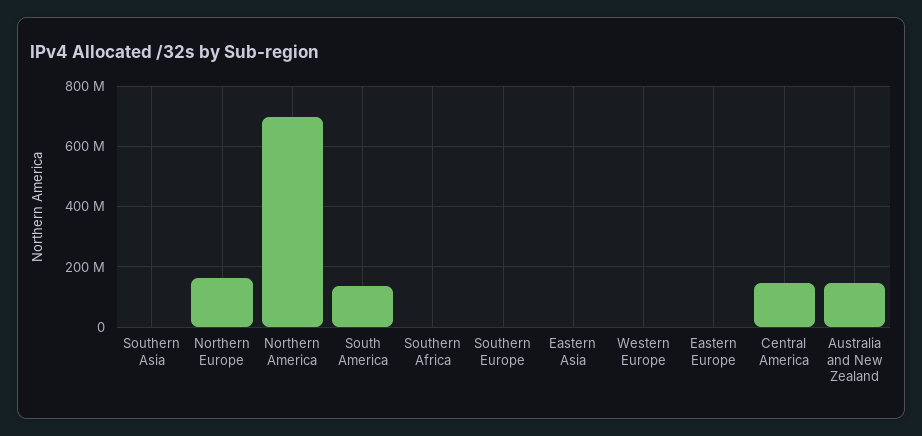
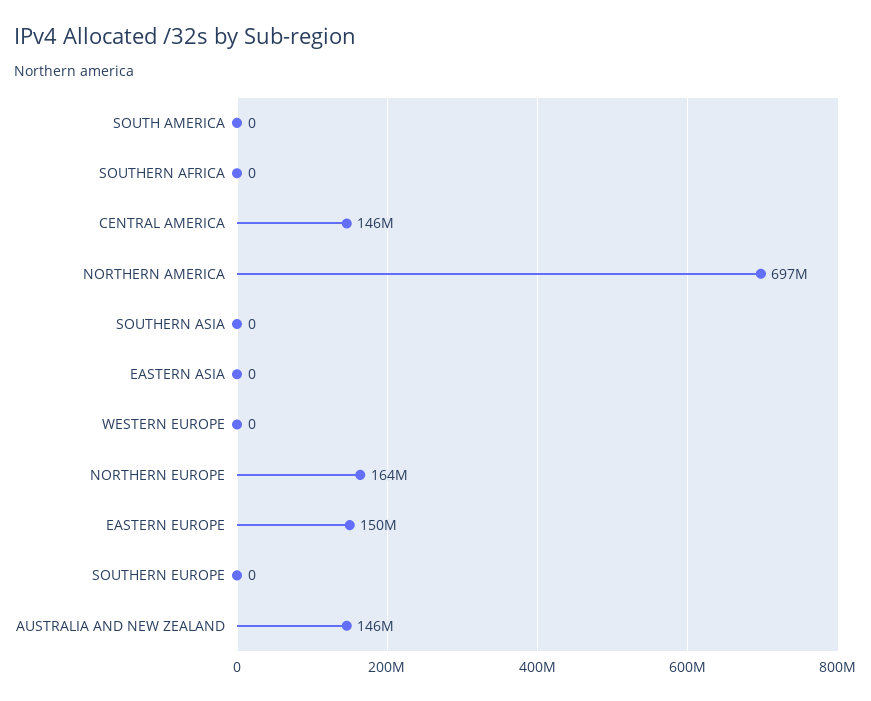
South America: 140000000 -> 0
Eastern Europe: 0 -> 150000000

